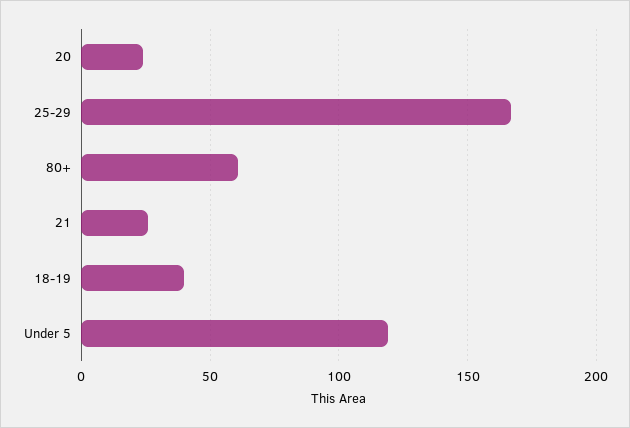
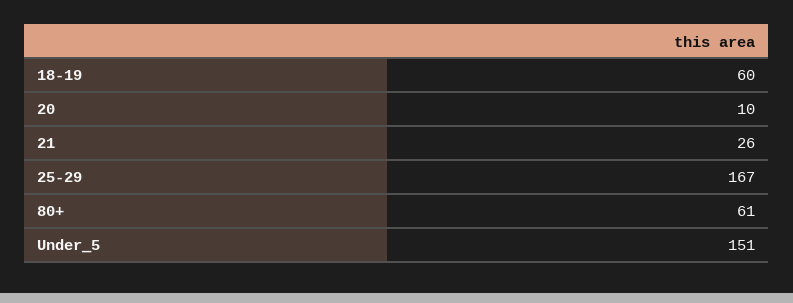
20: 25 -> 10
18-19: 40 -> 60
Under 5: 120 -> 151

